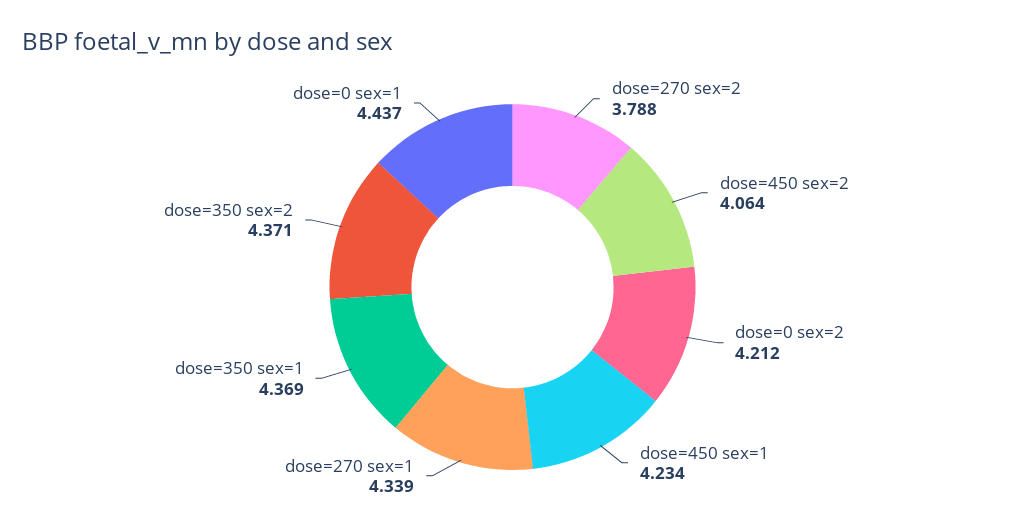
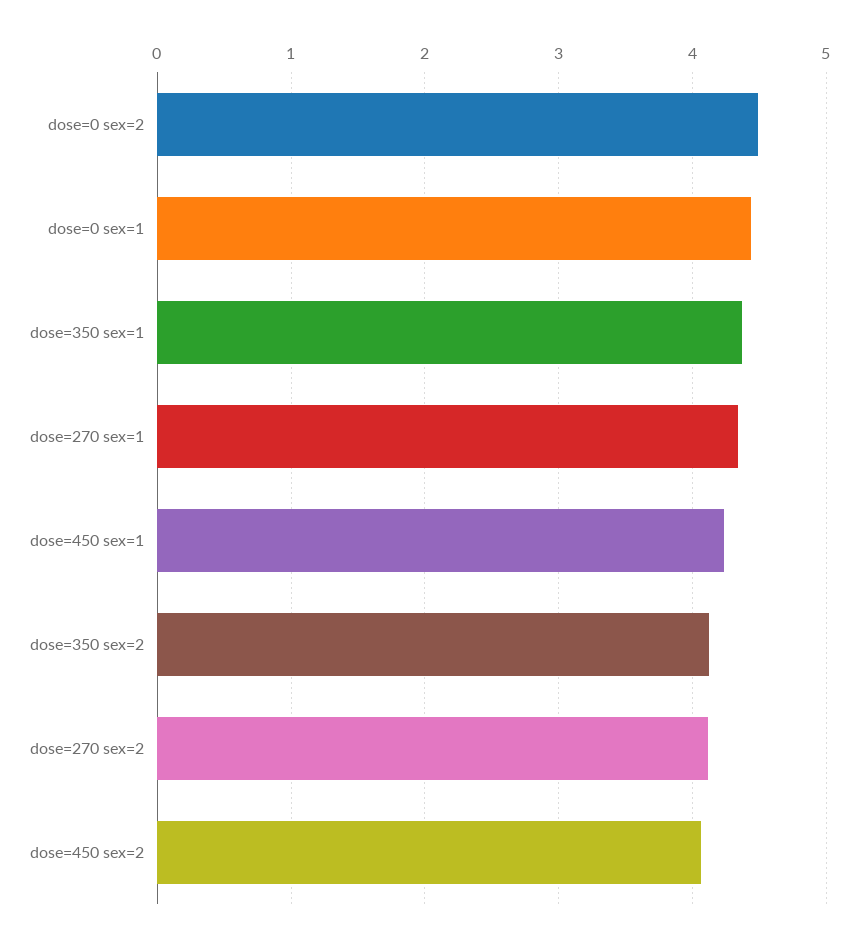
dose=270 sex=2: 3.788 -> 4.1
dose=0 sex=2: 4.212 -> 4.5
dose=350 sex=2: 4.371 -> 4.1

